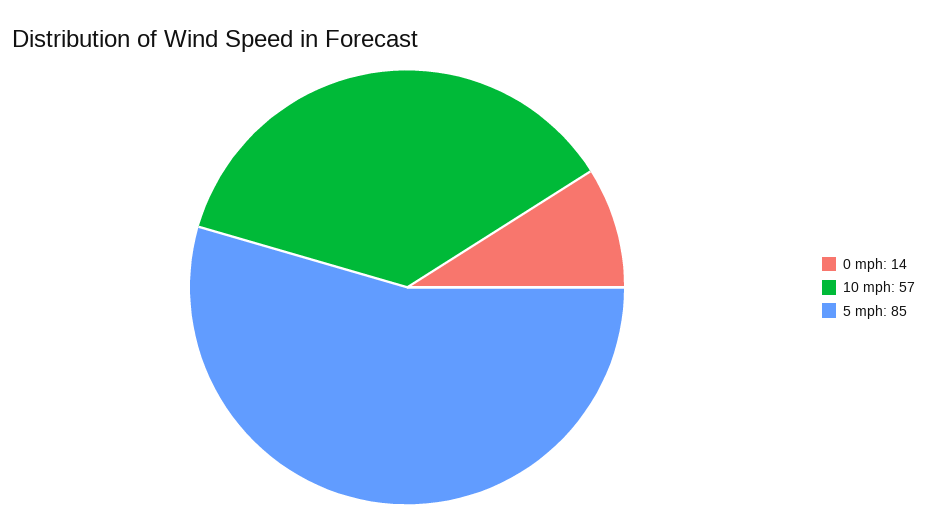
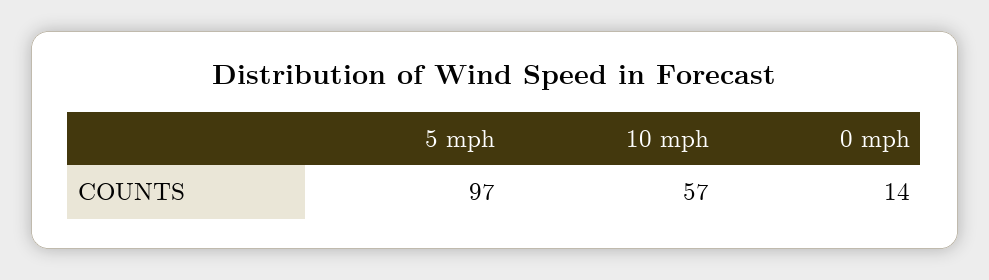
5 mph: 85 -> 97

